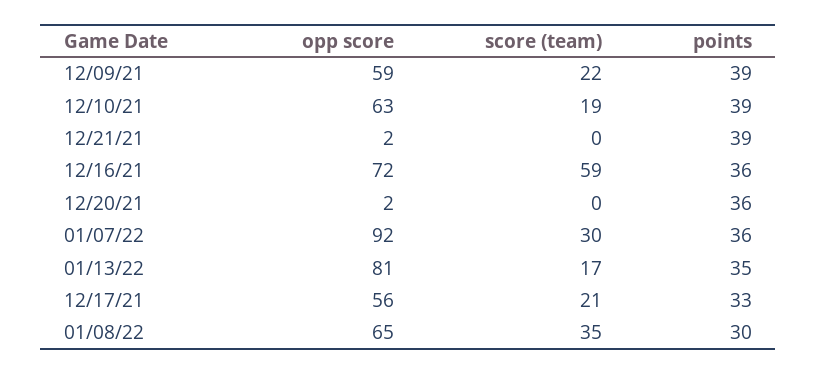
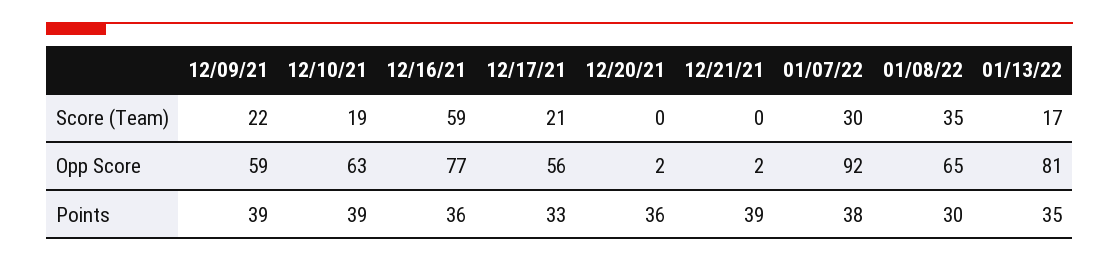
opp score, 12/16/21: 72 -> 77
points, 01/07/22: 36 -> 38

